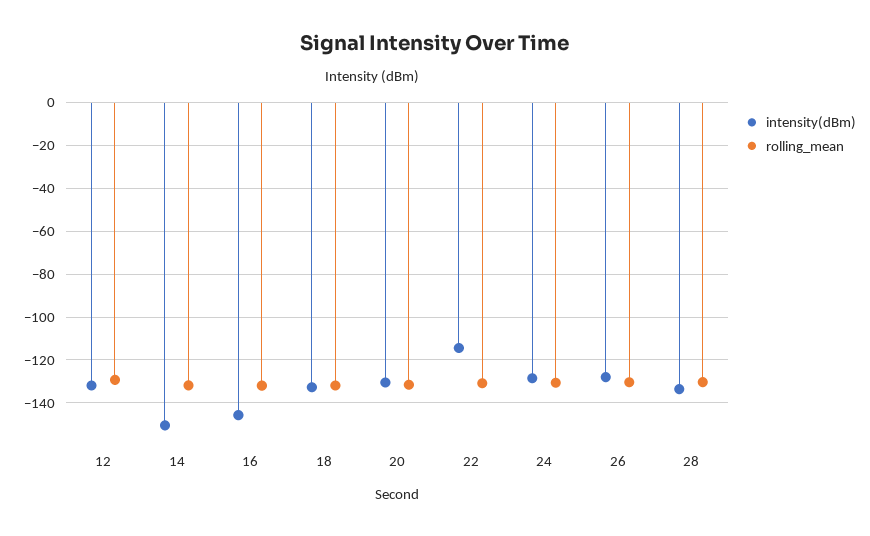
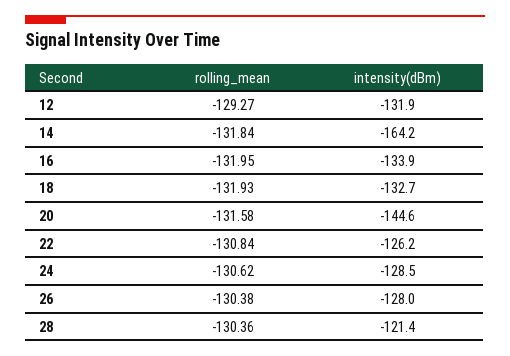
intensity(dBm), 14: -150 -> -164.2
intensity(dBm), 16: -145 -> -133.9
intensity(dBm), 20: -130 -> -144.6
intensity(dBm), 22: -115 -> -126.2
intensity(dBm), 28: -135 -> -121.4

